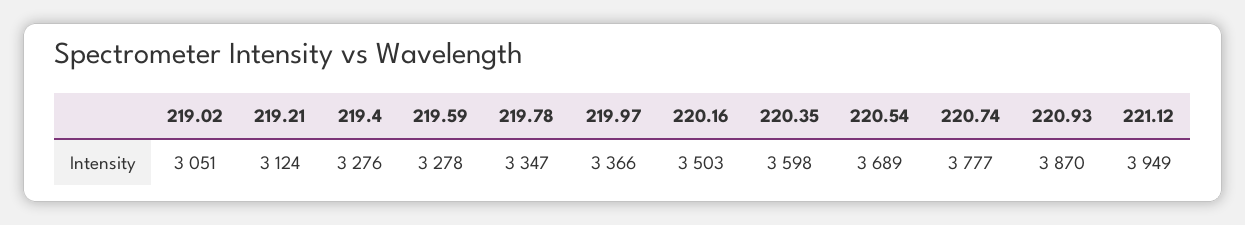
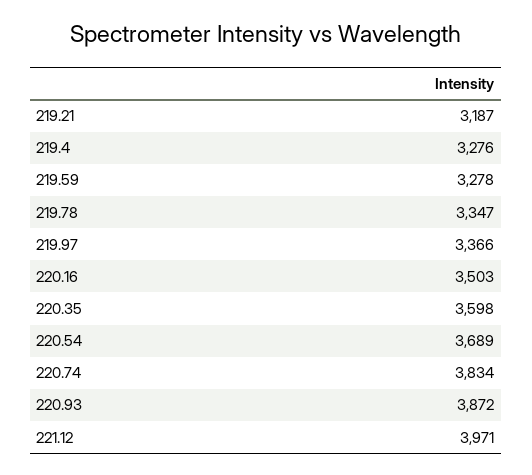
219.02: 3051 -> none
219.21: 3124 -> 3187
220.74: 3777 -> 3834
220.93: 3870 -> 3872
221.12: 3949 -> 3971

